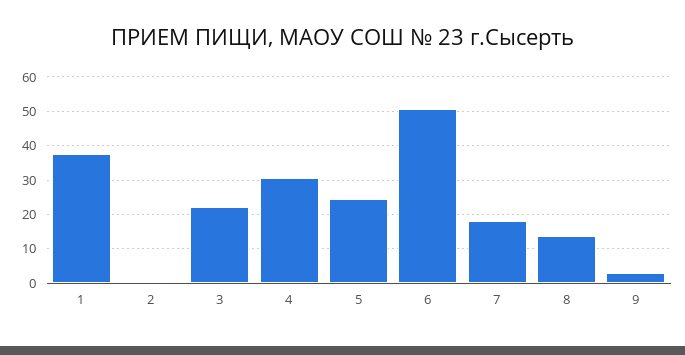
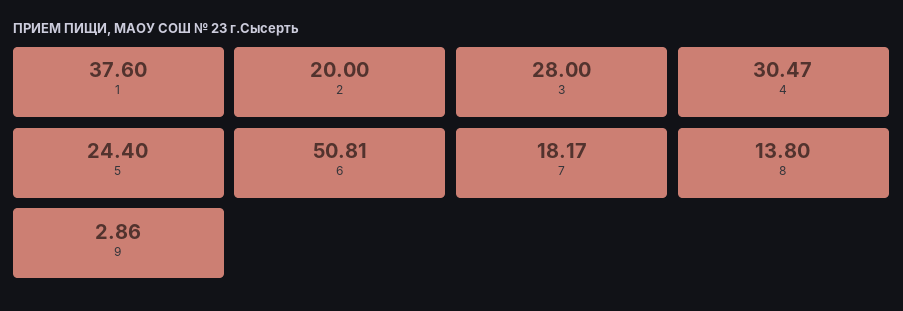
2: 0 -> 20
3: 22 -> 28

